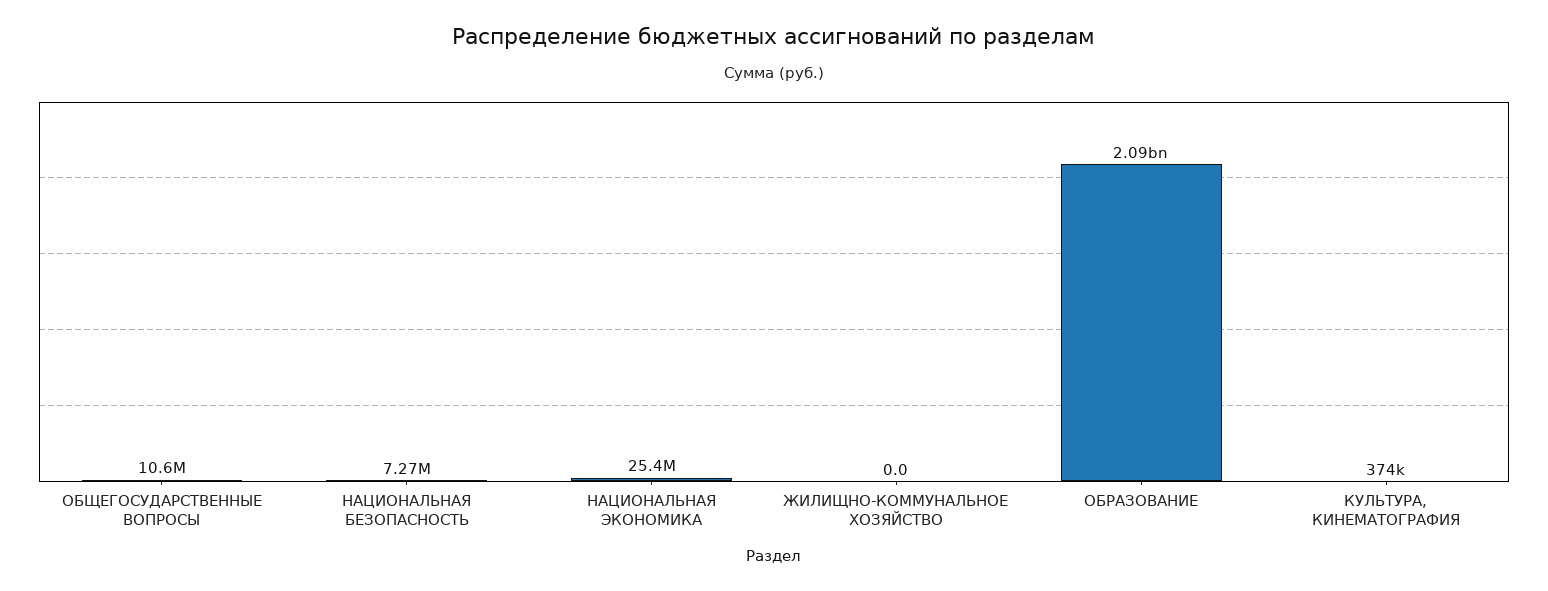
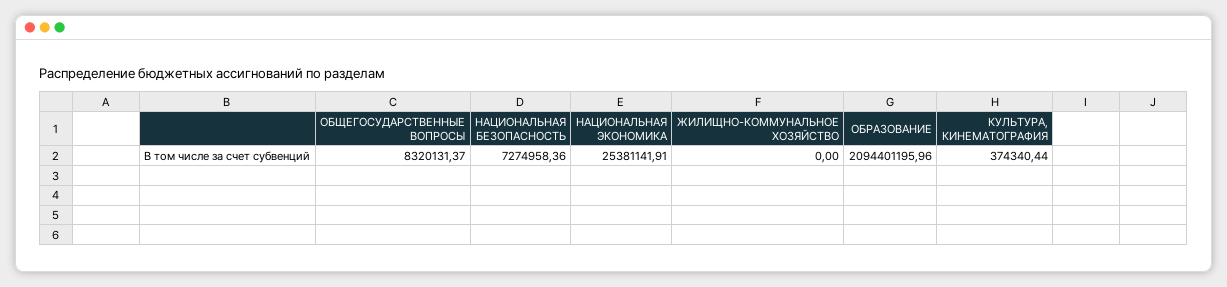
ОБЩЕГОСУДАРСТВЕННЫЕ ВОПРОСЫ: 10600000 -> 8320131.37

